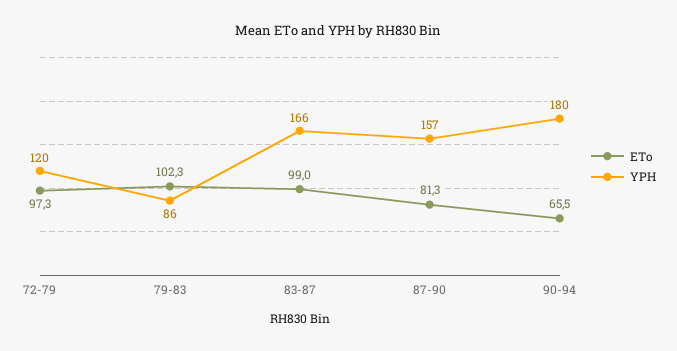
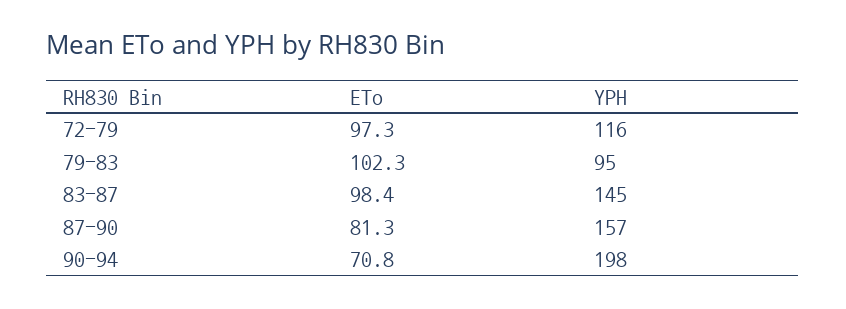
YPH, 72-79: 120 -> 116
YPH, 79-83: 86 -> 95
ETo, 83-87: 99 -> 98.4
YPH, 83-87: 166 -> 145
ETo, 90-94: 65.5 -> 70.8
YPH, 90-94: 180 -> 198

